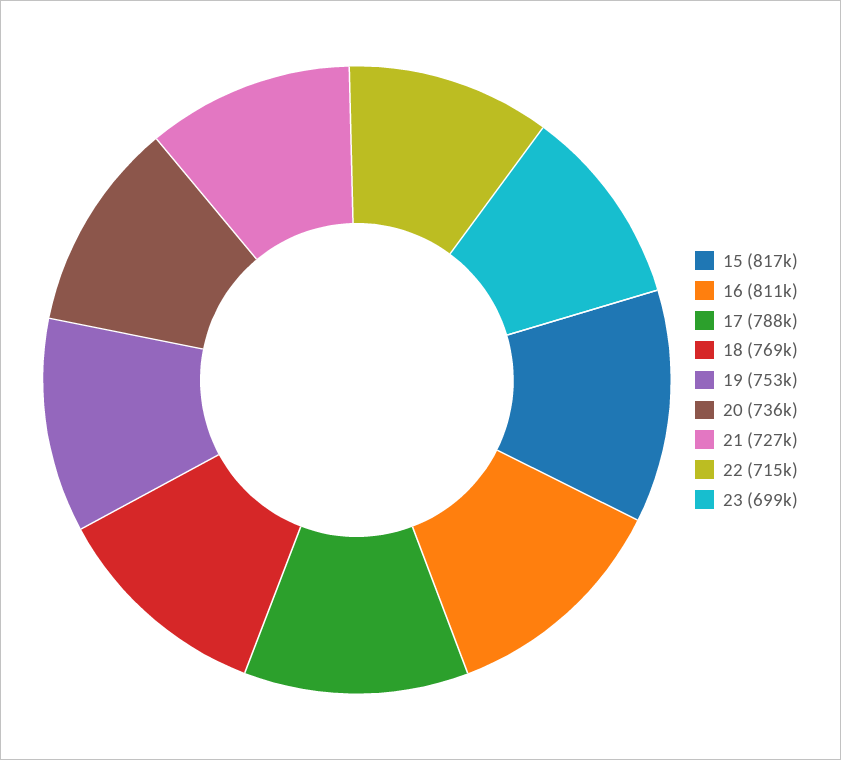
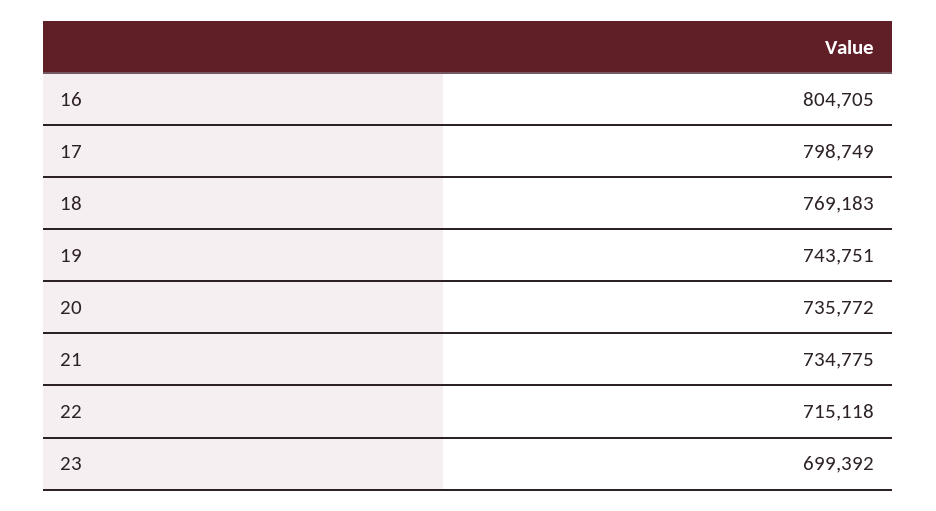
15: 817000 -> none
16: 811000 -> 804705
17: 788000 -> 798749
19: 753000 -> 743751
21: 727000 -> 734775

